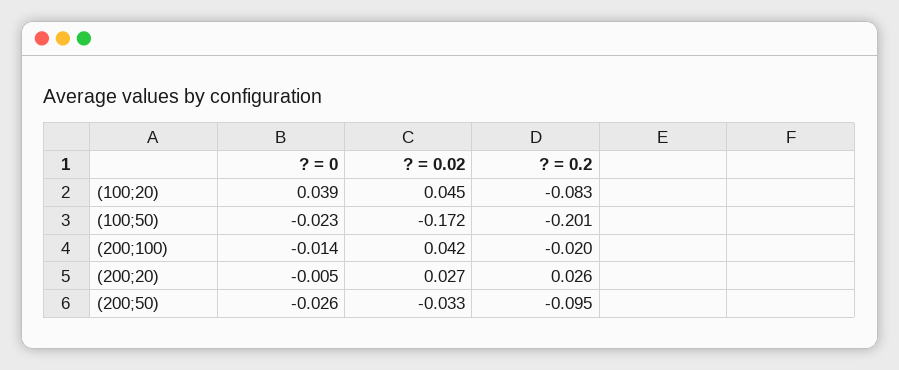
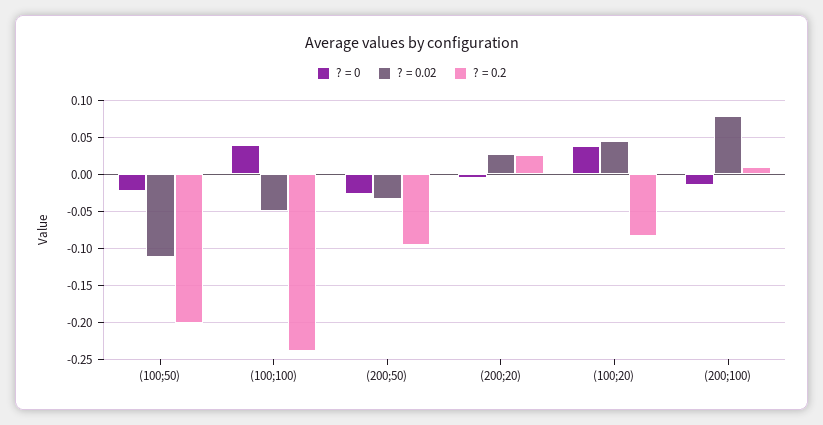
? = 0.02, (100;50): -0.172 -> -0.11
? = 0.02, (200;100): 0.042 -> 0.08
? = 0.2, (200;100): -0.02 -> 0.01
? = 0, (100;100): none -> 0.04
? = 0.02, (100;100): none -> -0.05
? = 0.2, (100;100): none -> -0.24

